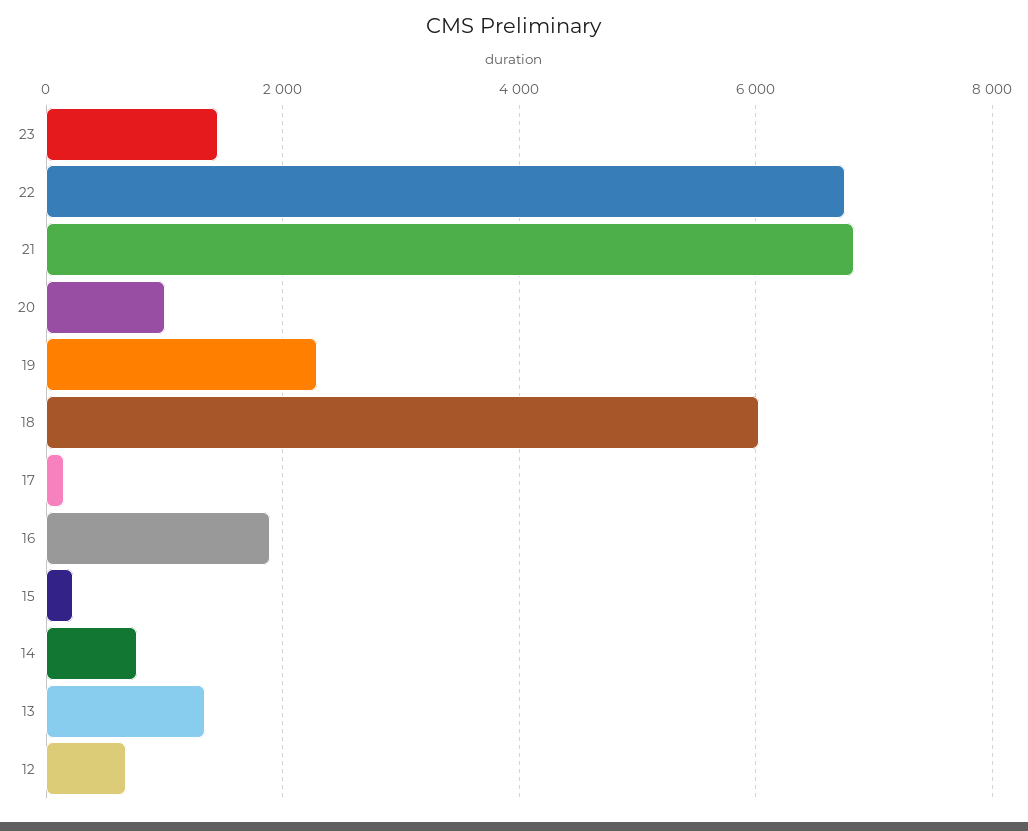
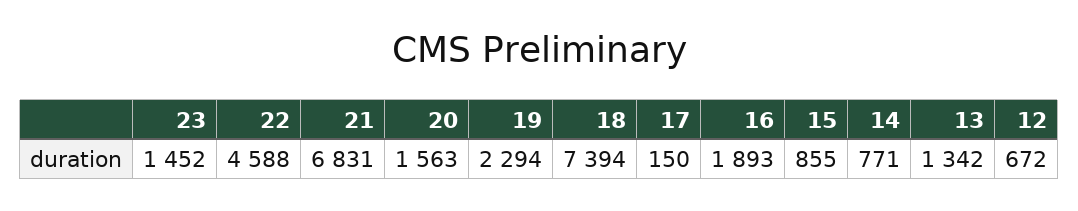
22: 6800 -> 4588
20: 1000 -> 1563
18: 6000 -> 7394
15: 200 -> 855

